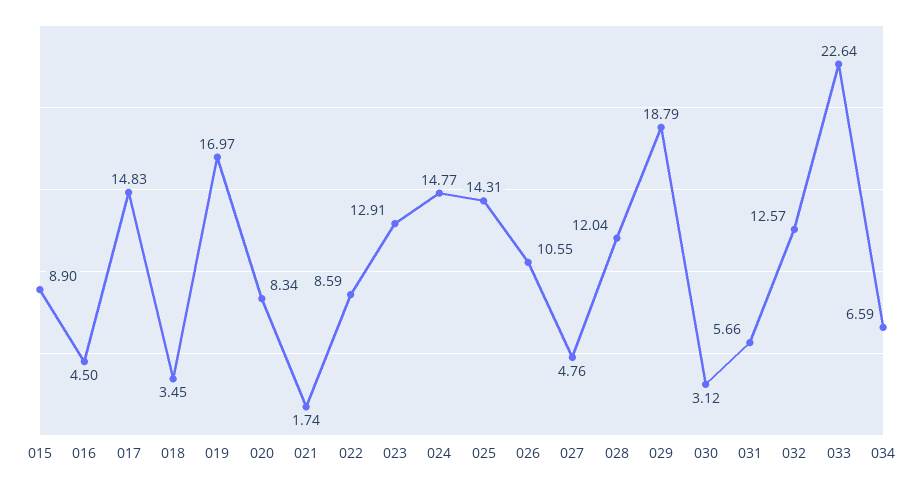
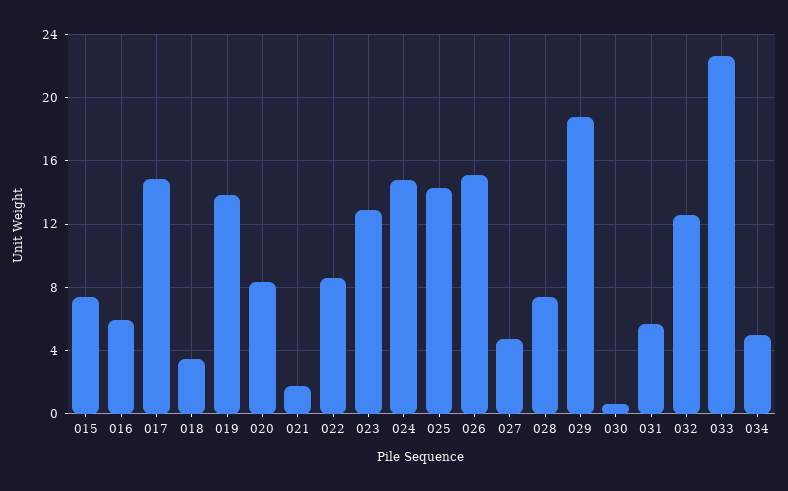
015: 8.9 -> 7.5
016: 4.5 -> 6
019: 16.97 -> 14
026: 10.55 -> 15
028: 12.04 -> 7.5
030: 3.12 -> 0.5
034: 6.59 -> 5

